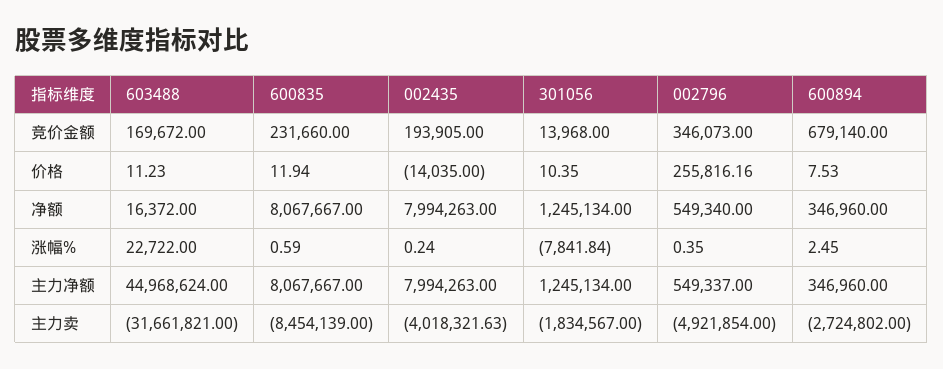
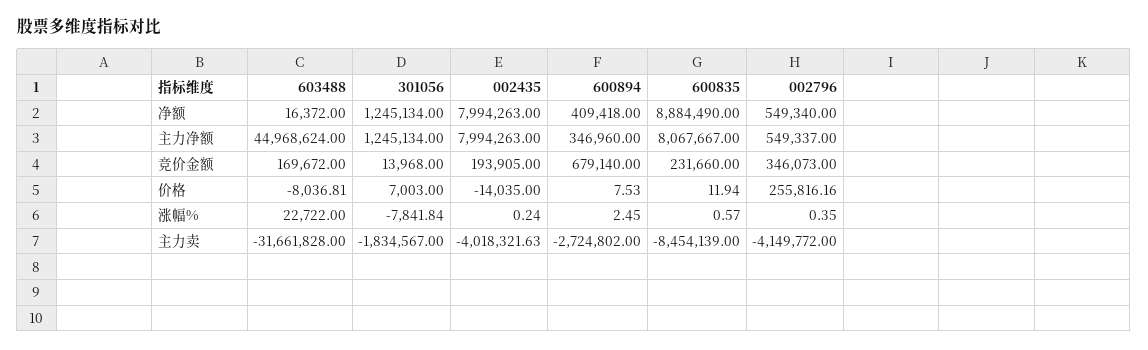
603488, 价格: 11.23 -> -8036.81
301056, 价格: 10.35 -> 7003
600835, 净额: 8067667 -> 8884490
600894, 净额: 346960 -> 409418
600835, 涨幅%: 0.59 -> 0.57
603488, 主力卖: -31661821 -> -31661828
002796, 主力卖: -4921854 -> -4149772

